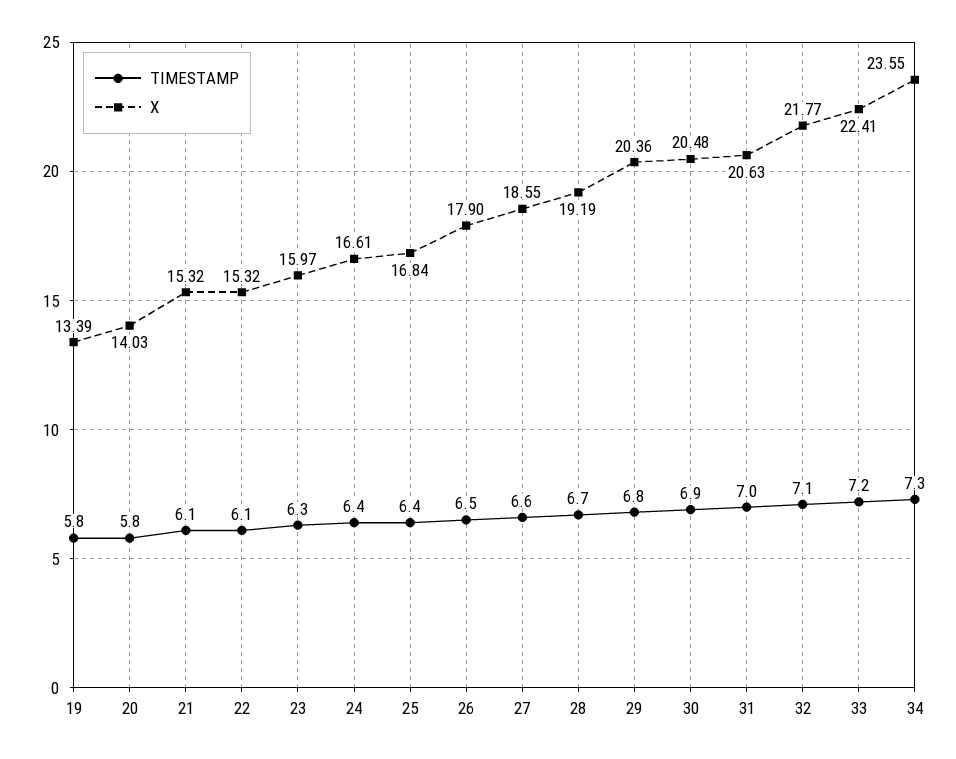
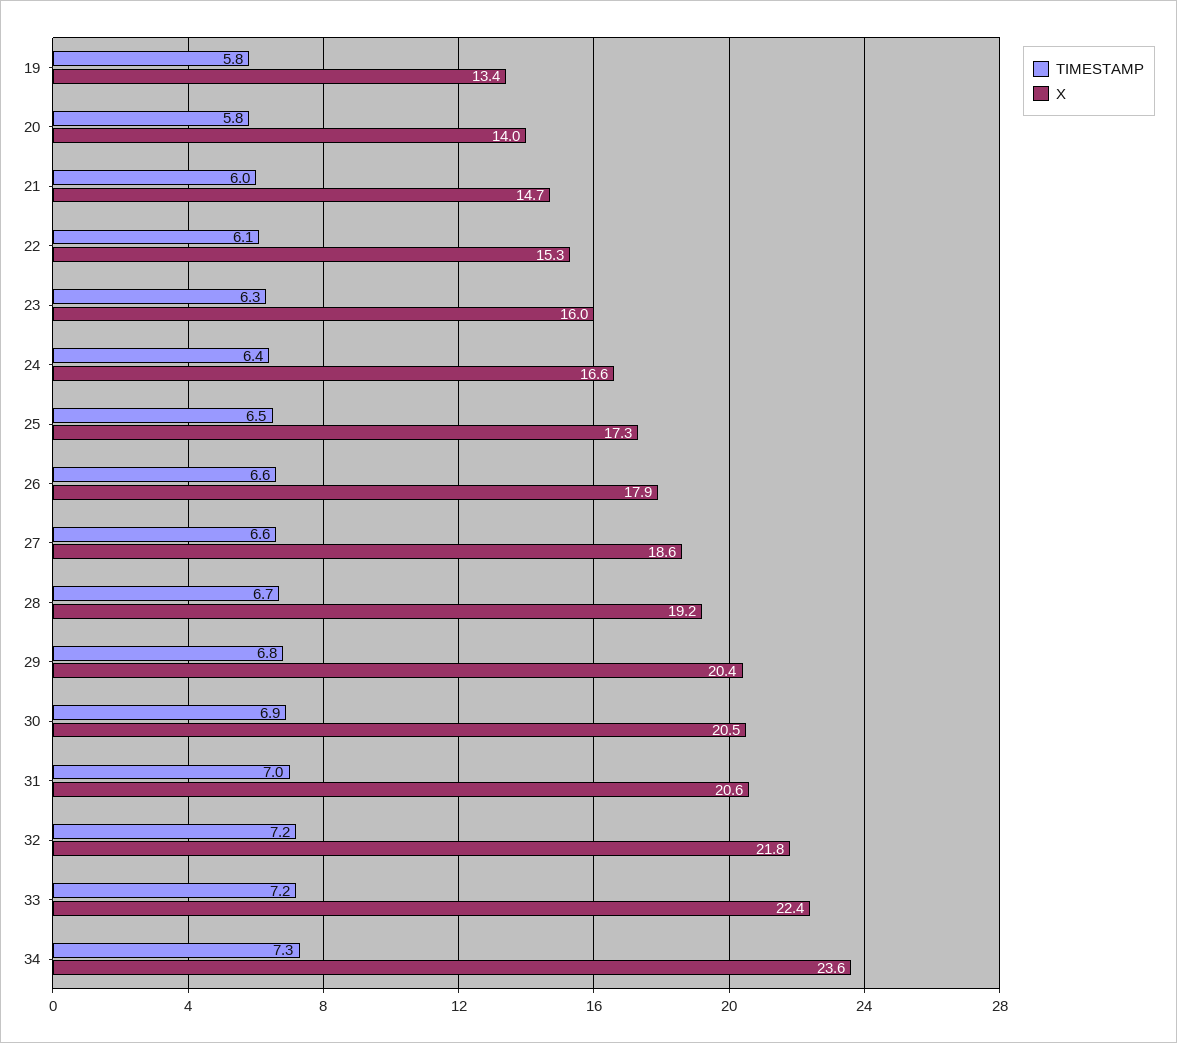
TIMESTAMP, 21: 6.1 -> 6
X, 21: 15.32 -> 14.7
TIMESTAMP, 25: 6.4 -> 6.5
X, 25: 16.84 -> 17.3
TIMESTAMP, 26: 6.5 -> 6.6
TIMESTAMP, 32: 7.1 -> 7.2

